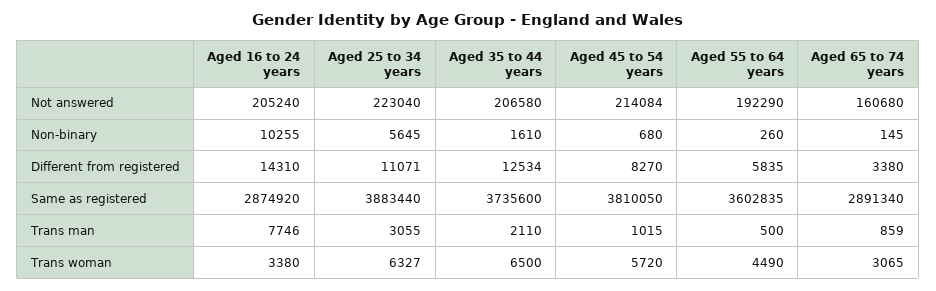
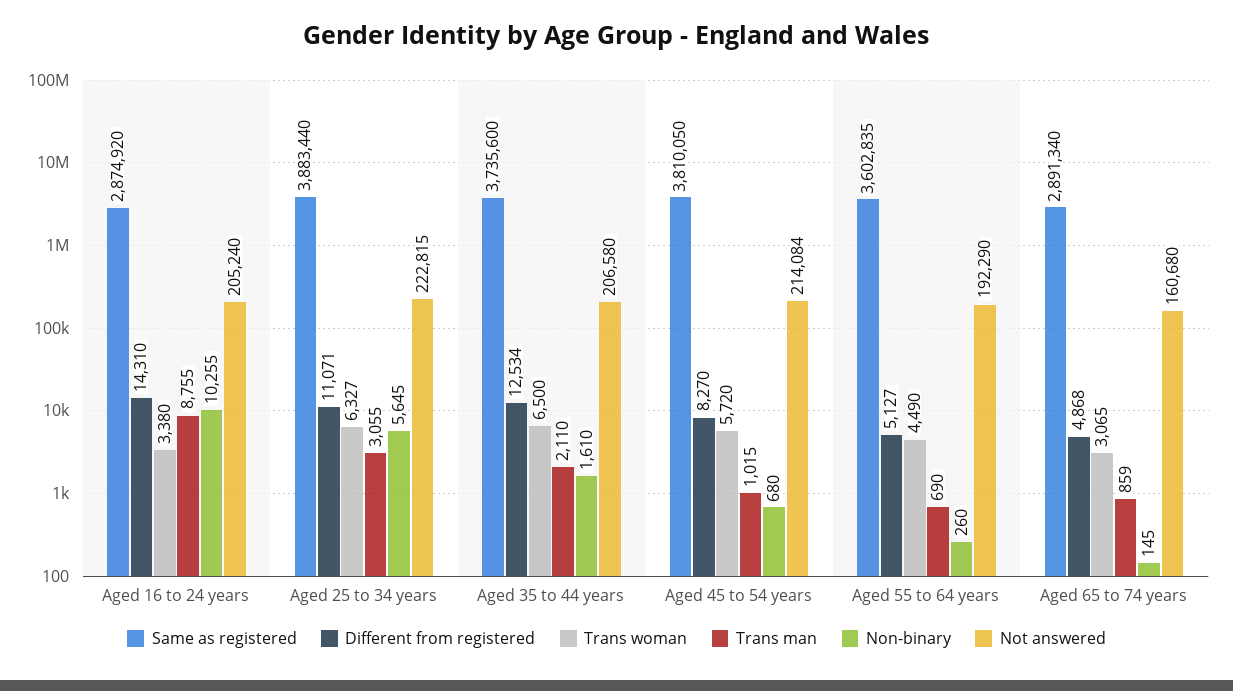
Not answered, Aged 25 to 34 years: 223040 -> 222815
Different from registered, Aged 55 to 64 years: 5835 -> 5127
Different from registered, Aged 65 to 74 years: 3380 -> 4868
Trans man, Aged 16 to 24 years: 7746 -> 8755
Trans man, Aged 55 to 64 years: 500 -> 690

